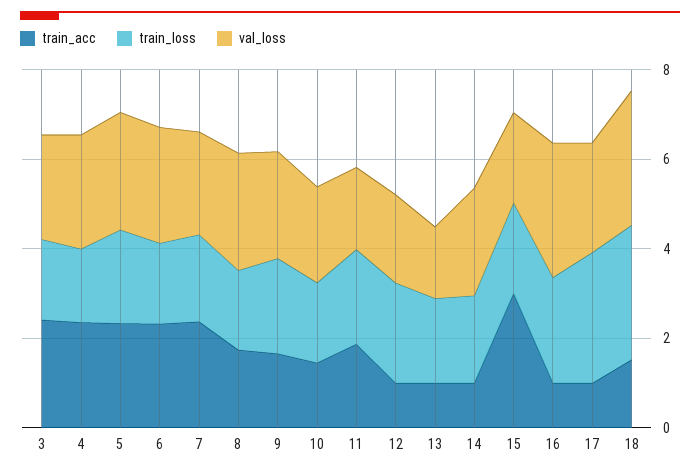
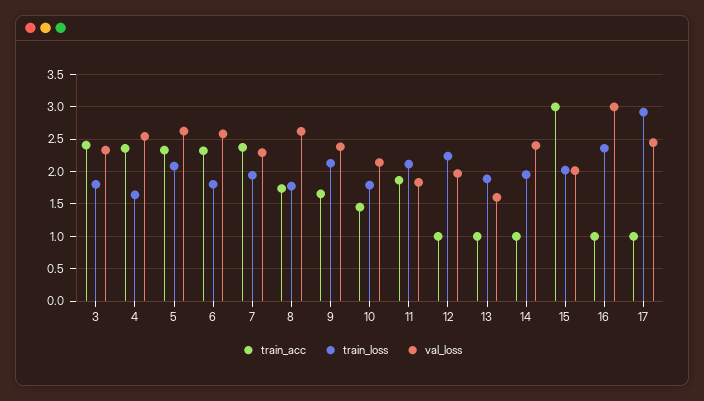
train_acc, 18: 1.5 -> none
train_loss, 18: 3 -> none
val_loss, 18: 3 -> none

